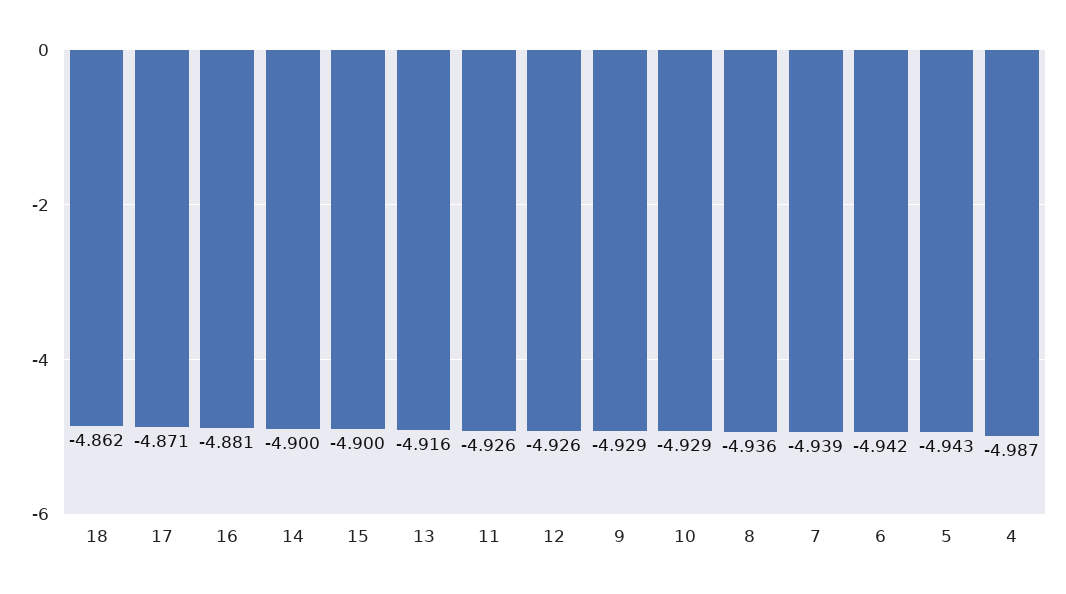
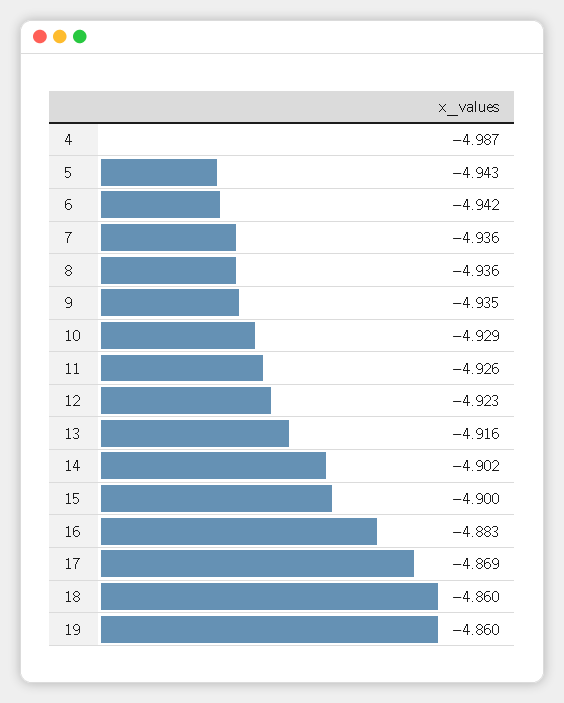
18: -4.862 -> -4.86
17: -4.871 -> -4.869
16: -4.881 -> -4.883
14: -4.9 -> -4.902
12: -4.926 -> -4.923
9: -4.929 -> -4.935
7: -4.939 -> -4.936
19: none -> -4.86

